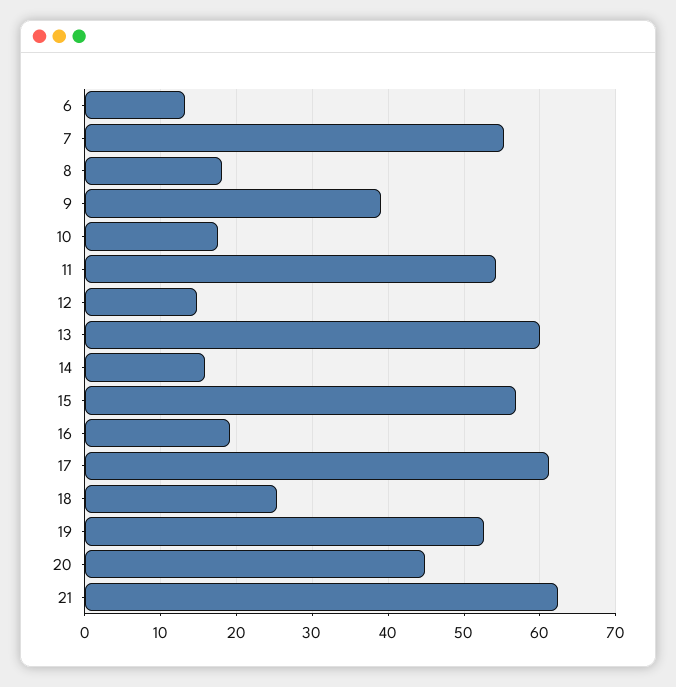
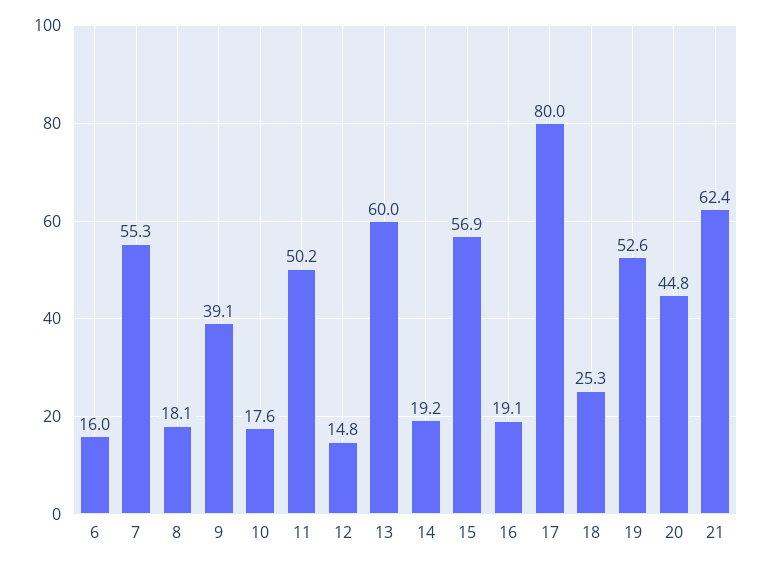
6: 13 -> 16
11: 54 -> 50.2
14: 16 -> 19.2
17: 61 -> 80

